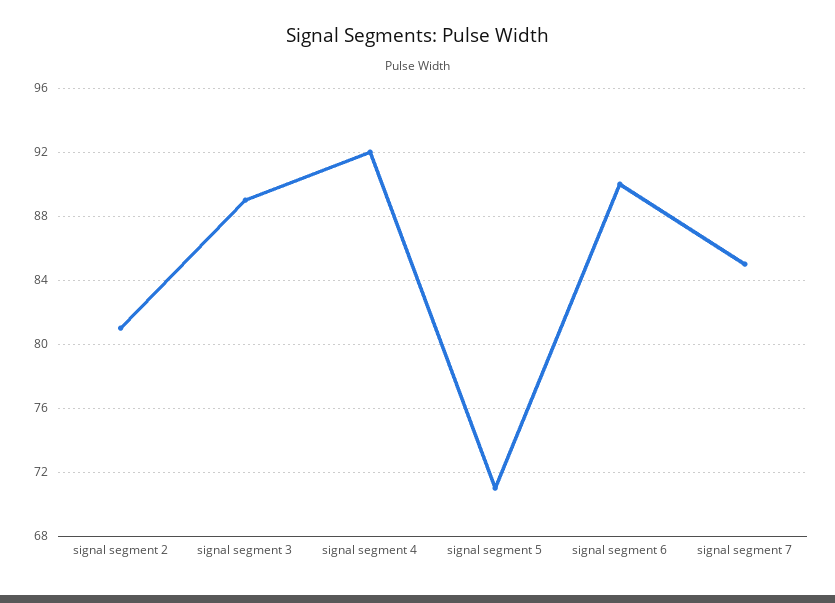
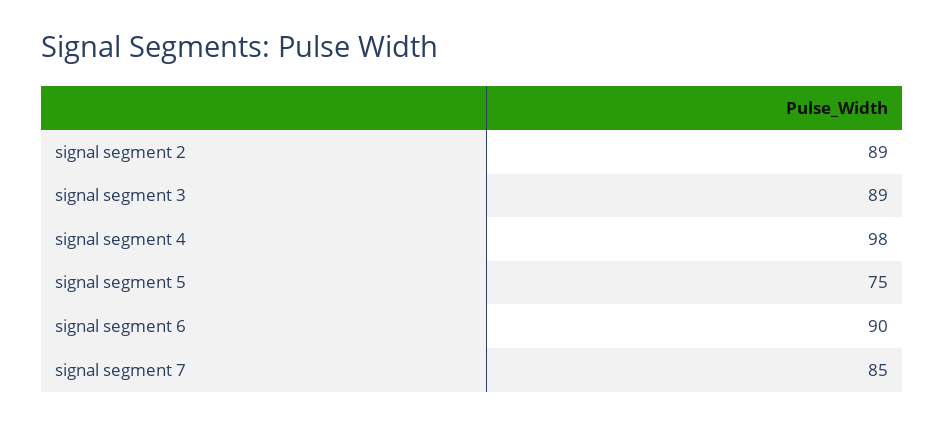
signal segment 2: 81 -> 89
signal segment 4: 92 -> 98
signal segment 5: 71 -> 75

